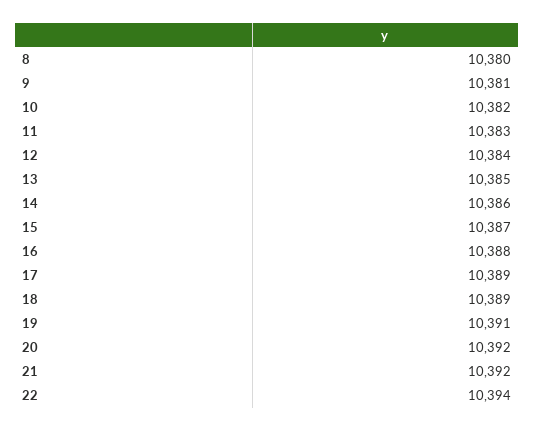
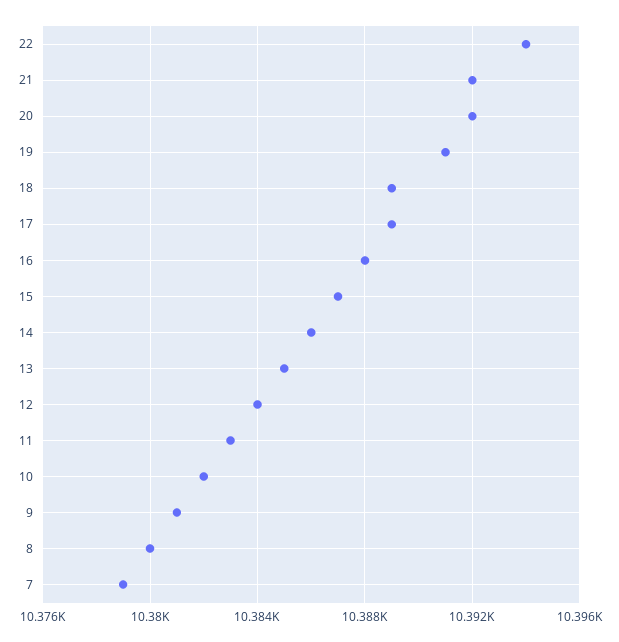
7: none -> 10379

